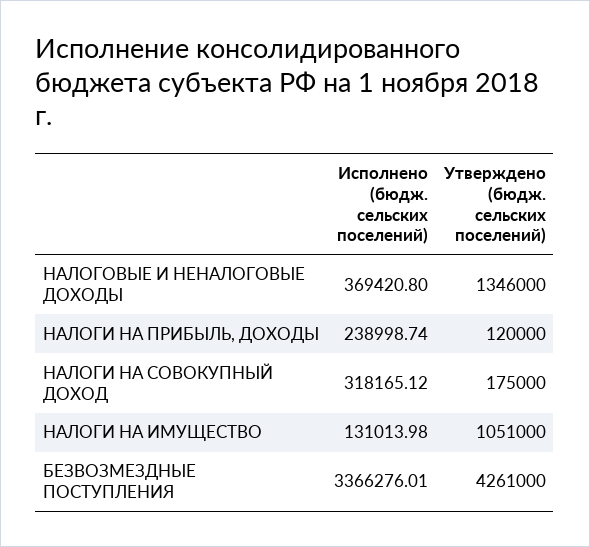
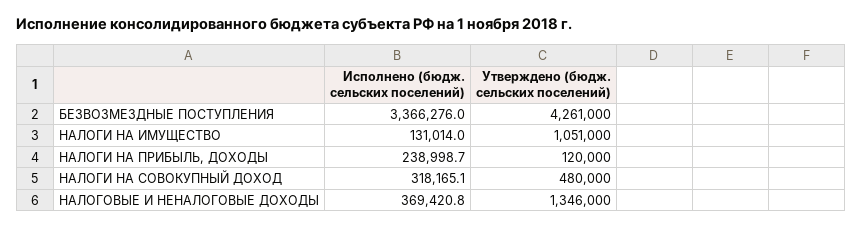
Утверждено (бюдж. сельских поселений), НАЛОГИ НА СОВОКУПНЫЙ ДОХОД: 175000 -> 480000

